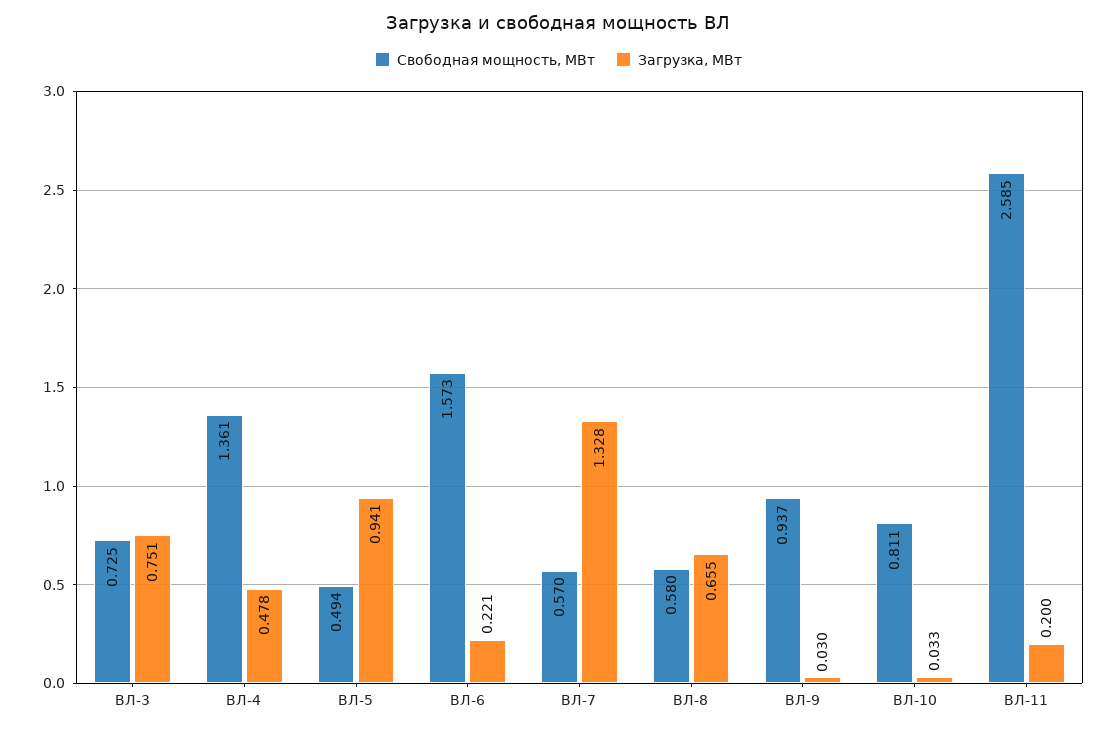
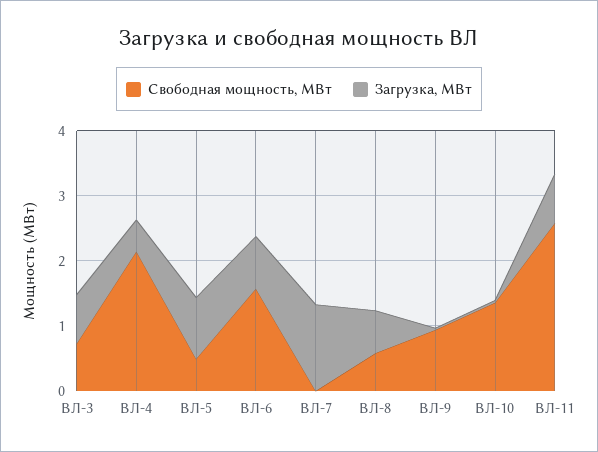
Свободная мощность, МВт, ВЛ-4: 1.361 -> 2.2
Загрузка, МВт, ВЛ-6: 0.221 -> 0.8
Свободная мощность, МВт, ВЛ-7: 0.57 -> 0
Свободная мощность, МВт, ВЛ-10: 0.811 -> 1.4
Загрузка, МВт, ВЛ-11: 0.2 -> 0.8

